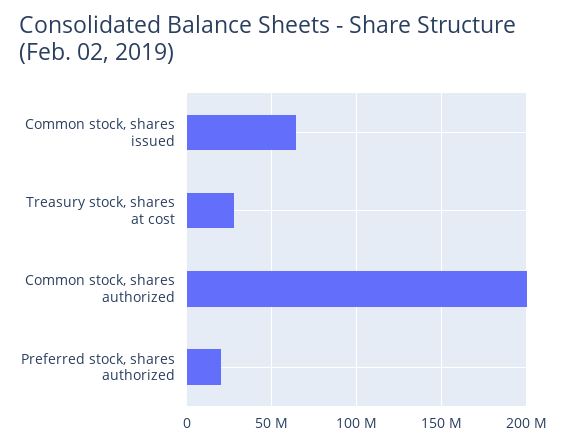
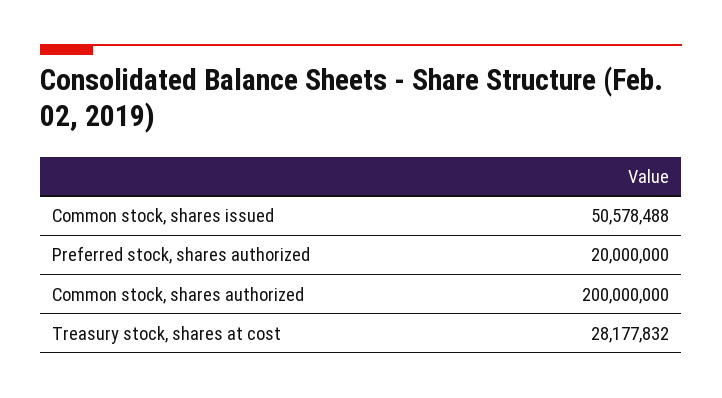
Common stock, shares issued: 65000000 -> 50578488

